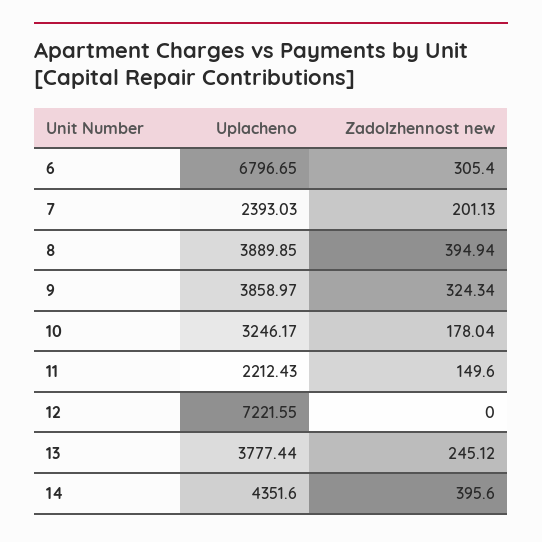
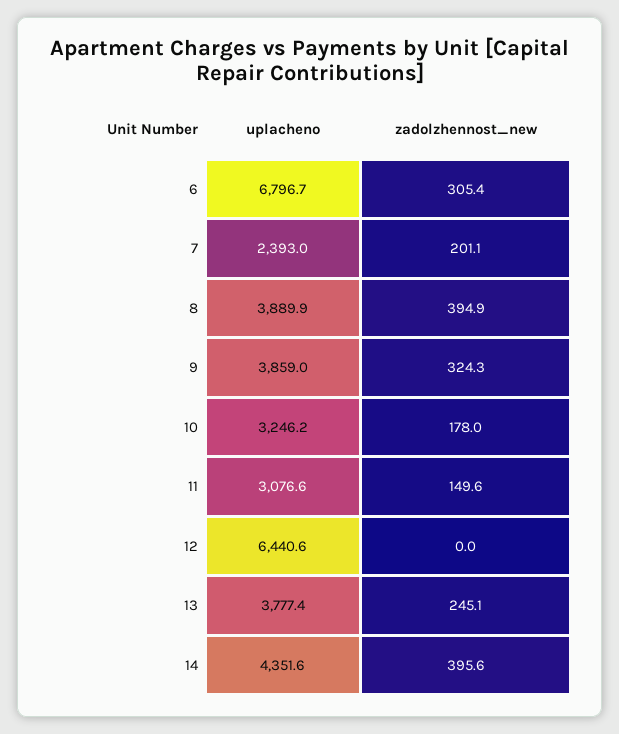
Uplacheno, 11: 2212.43 -> 3076.6
Uplacheno, 12: 7221.55 -> 6440.6

